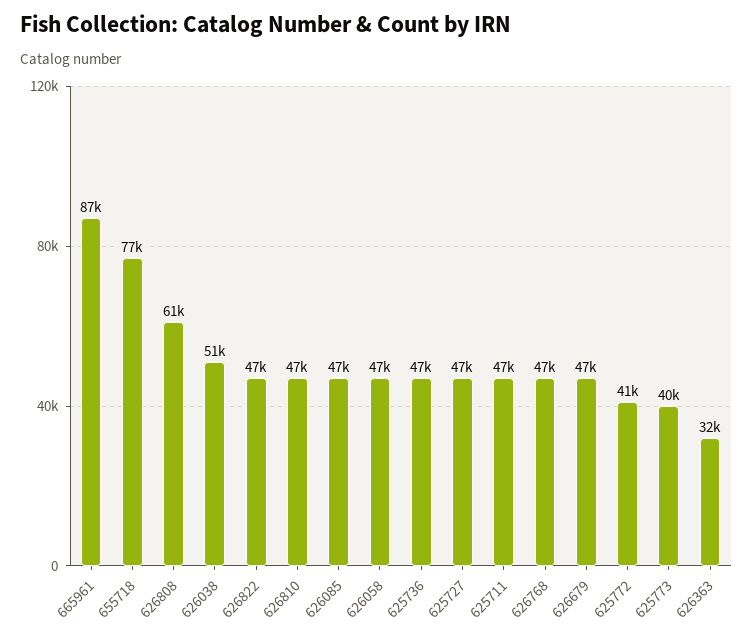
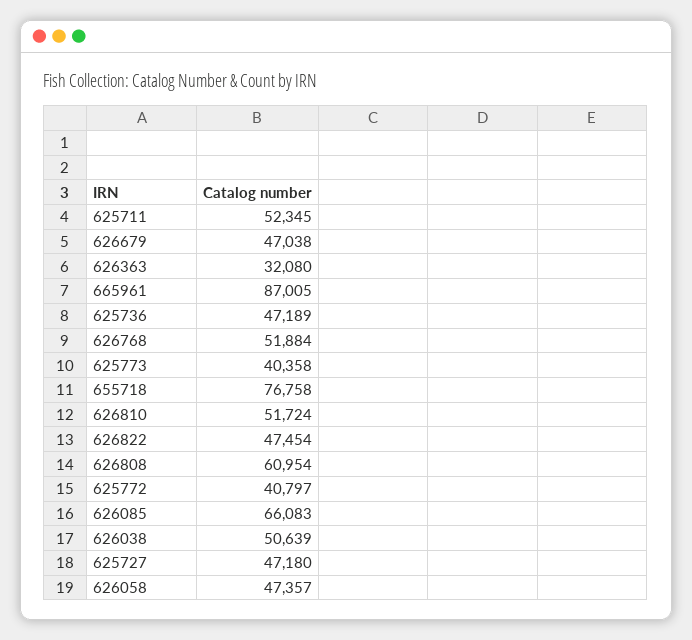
626810: 47000 -> 51724
626085: 47000 -> 66083
625711: 47000 -> 52345
626768: 47000 -> 51884

